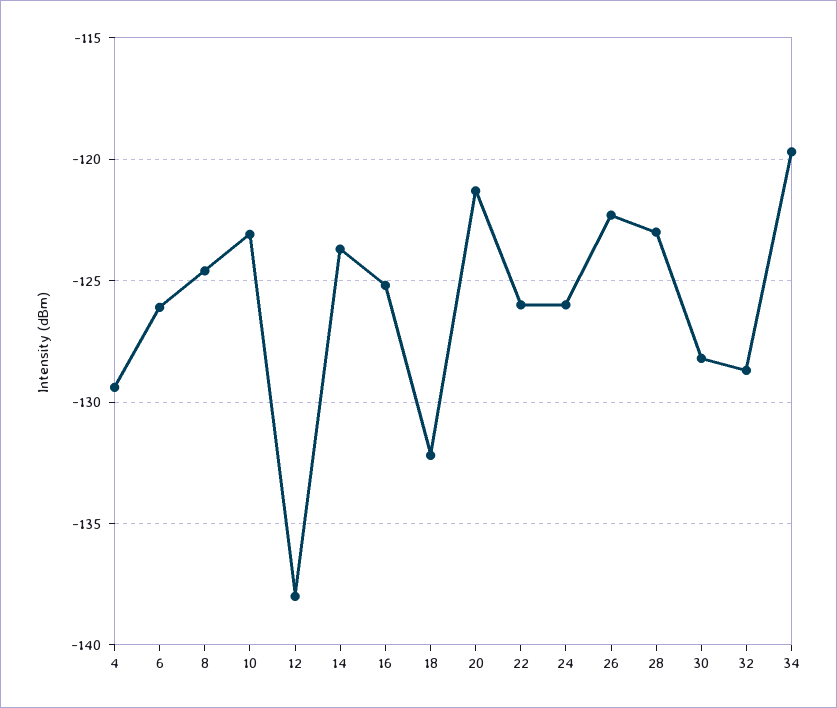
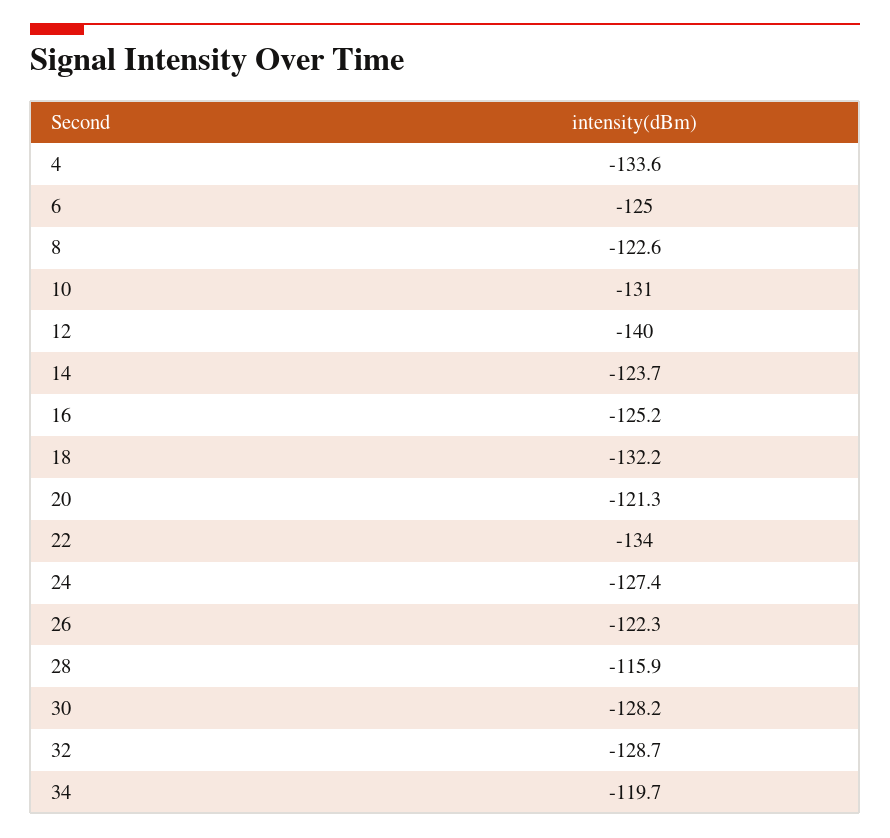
4: -129.5 -> -133.6
6: -126 -> -125
8: -124.5 -> -122.6
10: -123 -> -131
12: -138 -> -140
22: -126 -> -134
24: -126 -> -127.4
28: -123 -> -115.9

